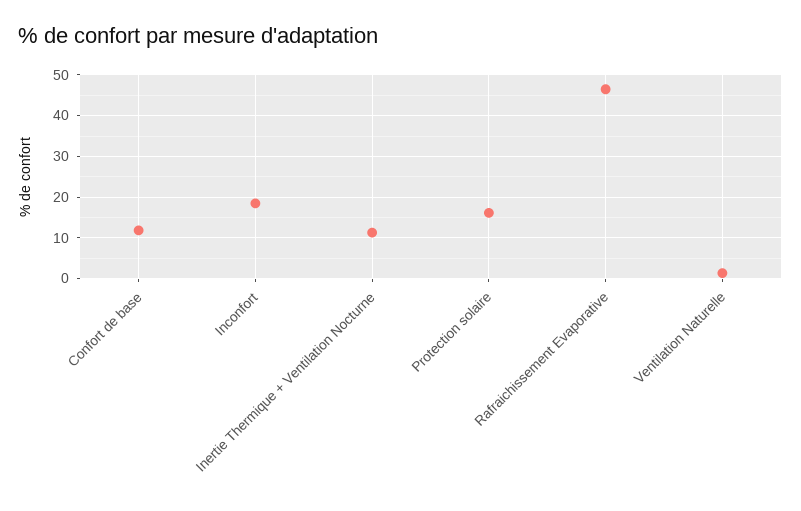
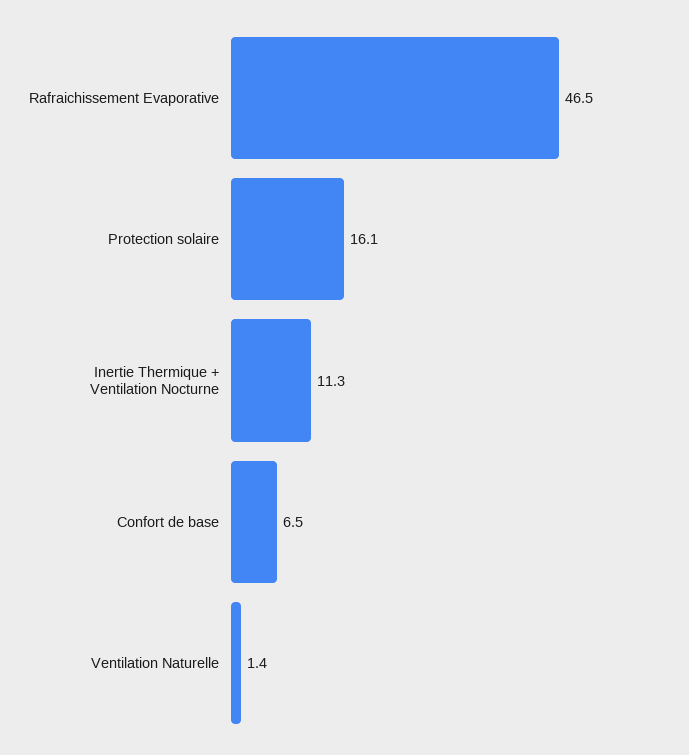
Confort de base: 12 -> 6.5
Inconfort: 18 -> none

